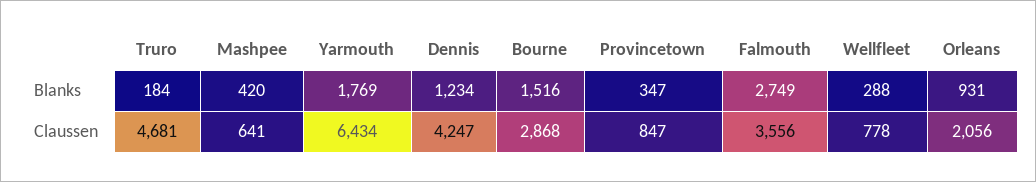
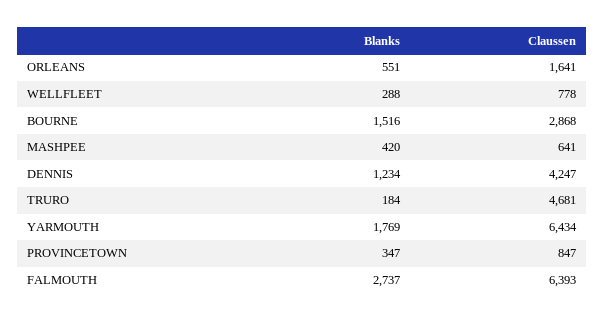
Falmouth, Blanks: 2749 -> 2737
Orleans, Blanks: 931 -> 551
Falmouth, Claussen: 3556 -> 6393
Orleans, Claussen: 2056 -> 1641

